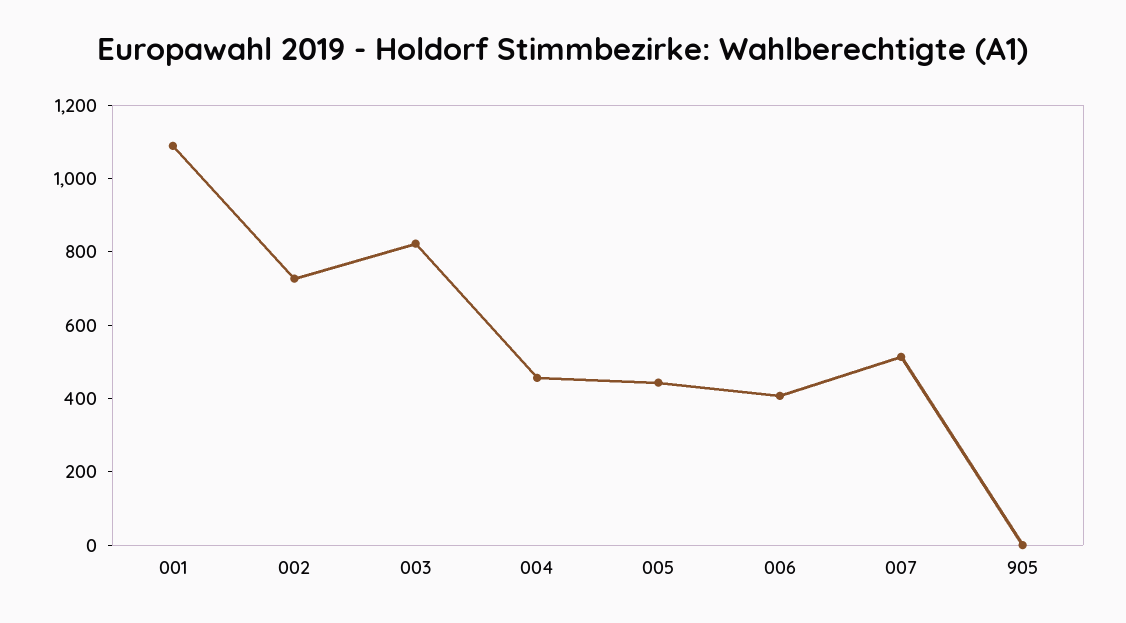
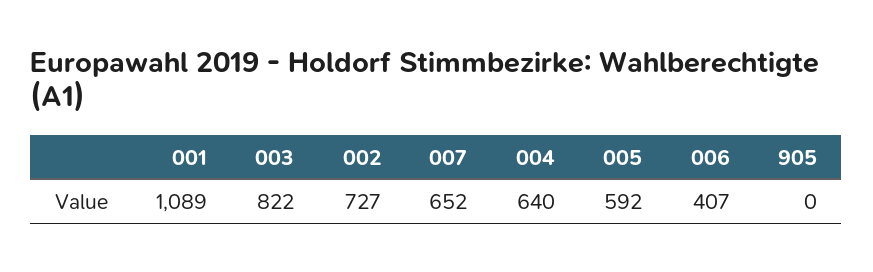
004: 450 -> 640
005: 450 -> 592
007: 500 -> 652

